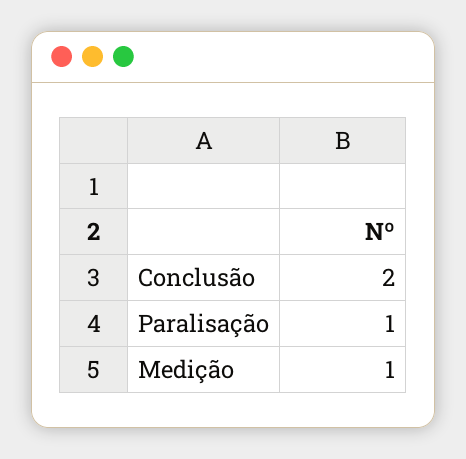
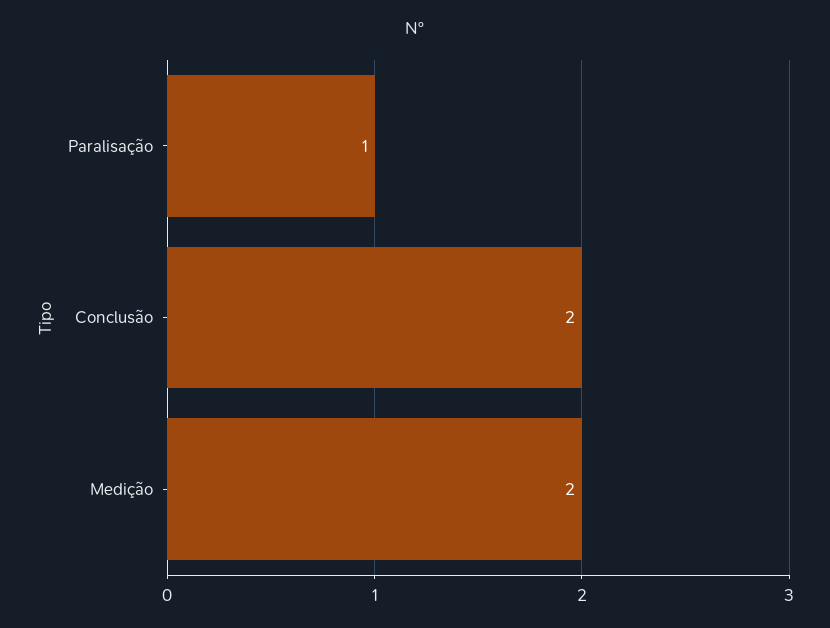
Medição: 1 -> 2

